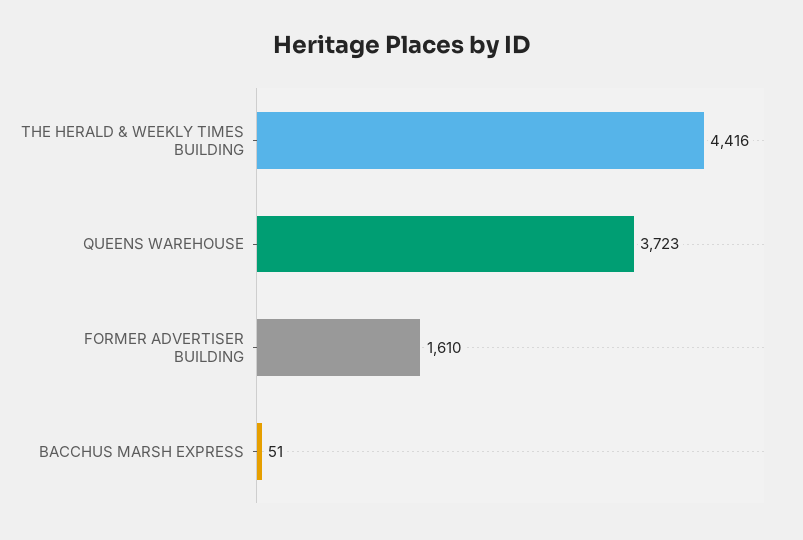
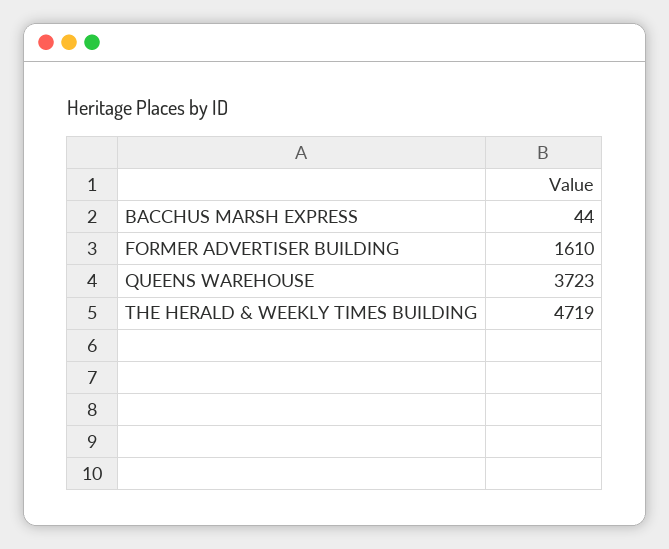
THE HERALD & WEEKLY TIMES BUILDING: 4416 -> 4719
BACCHUS MARSH EXPRESS: 51 -> 44

